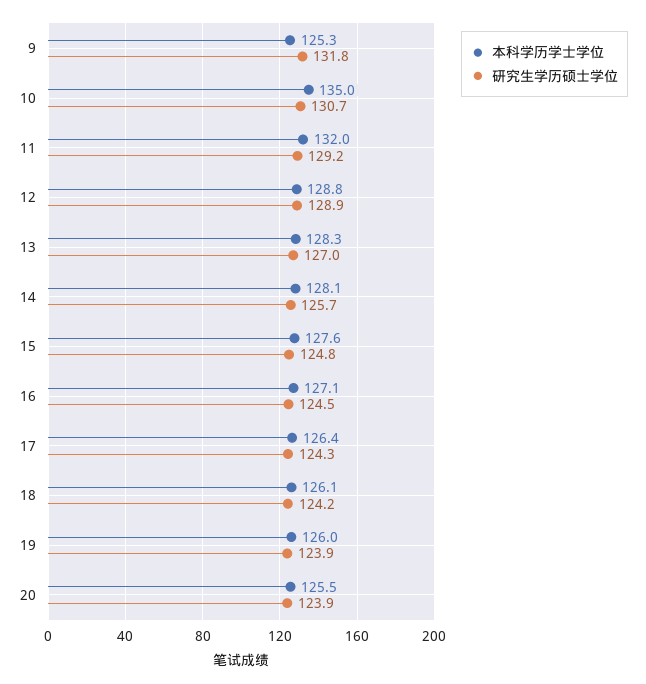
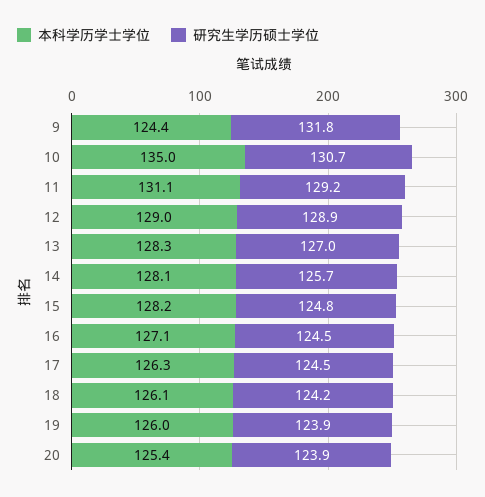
本科学历学士学位, 9: 125.3 -> 124.4
本科学历学士学位, 11: 132 -> 131.1
本科学历学士学位, 12: 128.8 -> 129
本科学历学士学位, 15: 127.6 -> 128.2
本科学历学士学位, 17: 126.4 -> 126.3
研究生学历硕士学位, 17: 124.3 -> 124.5
本科学历学士学位, 20: 125.5 -> 125.4

